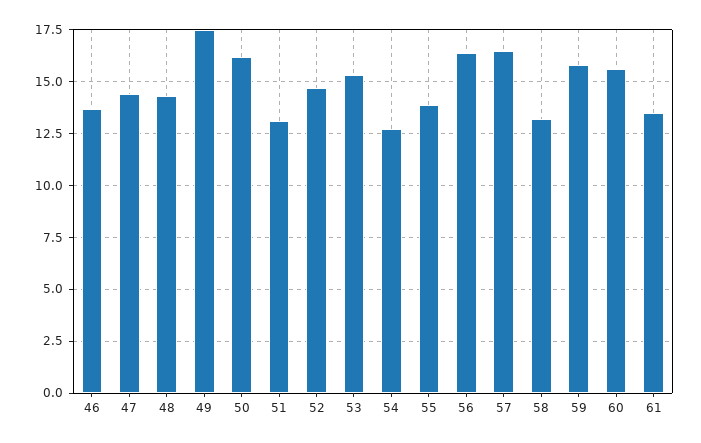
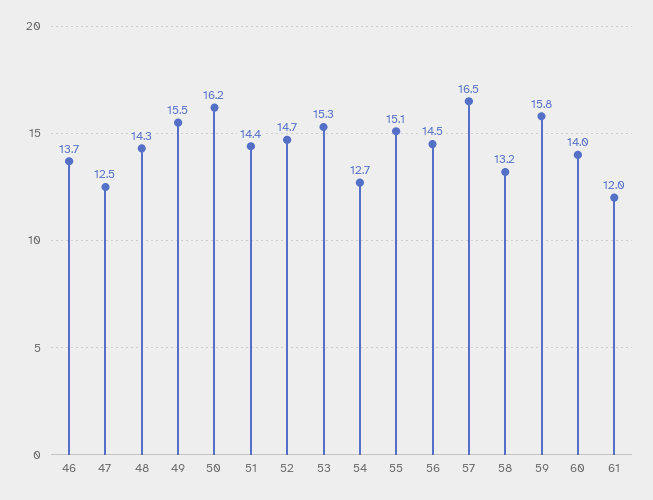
47: 14.5 -> 12.5
49: 17.5 -> 15.5
51: 13 -> 14.4
55: 14 -> 15.1
56: 16.5 -> 14.5
60: 15.5 -> 14
61: 13.5 -> 12

